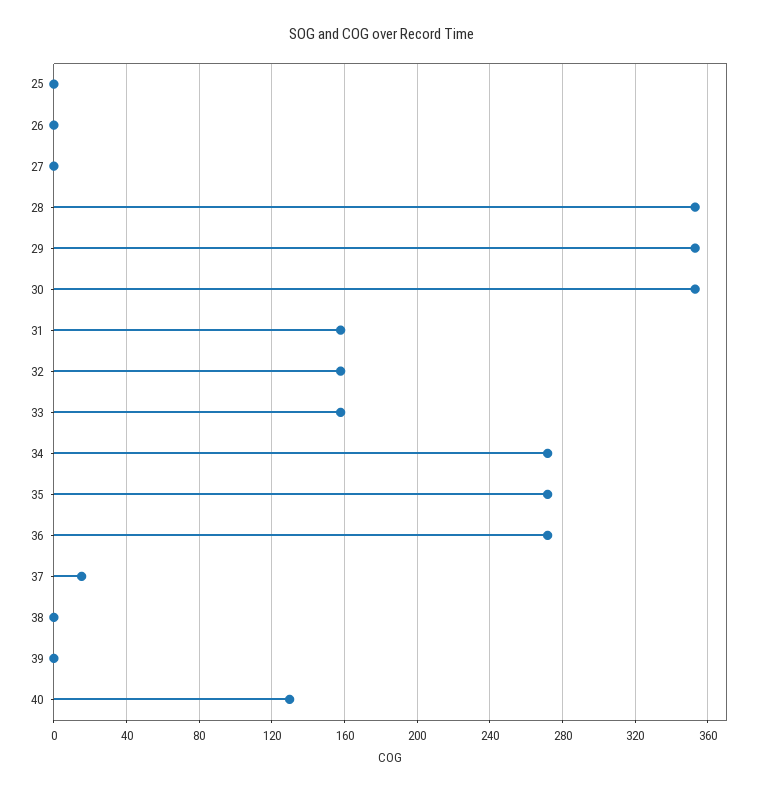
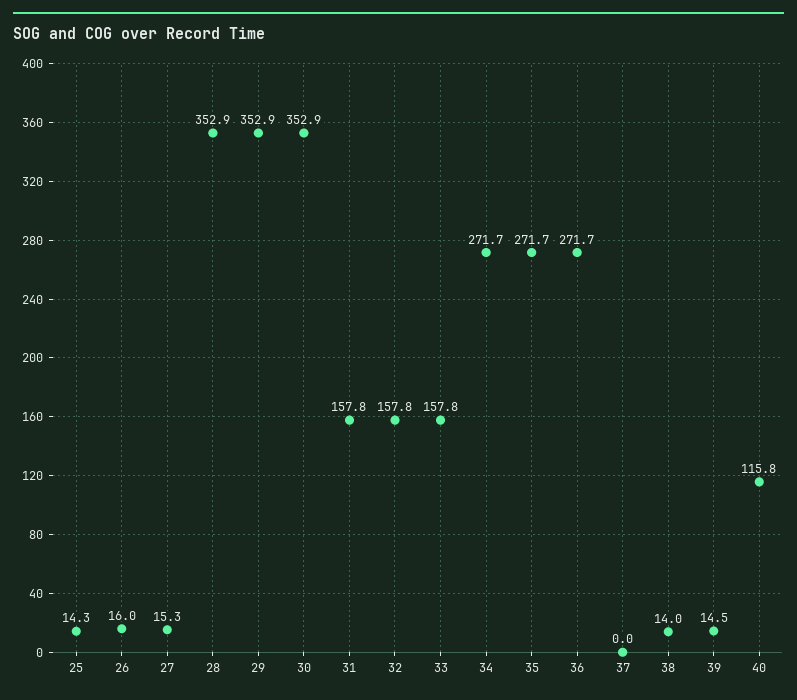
25: 0 -> 14.3
26: 0 -> 16
27: 0 -> 15.3
37: 15 -> 0
38: 0 -> 14
39: 0 -> 14.5
40: 130 -> 115.8

